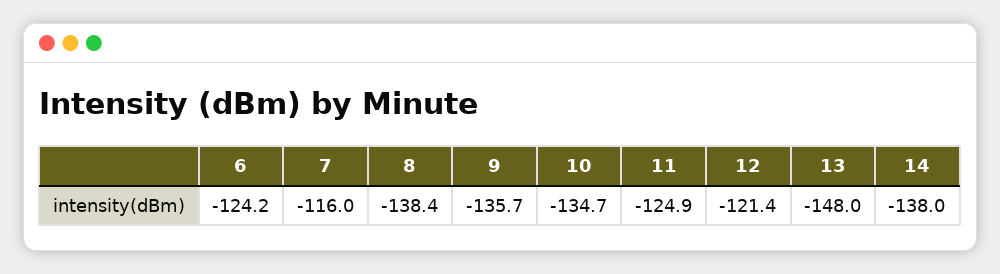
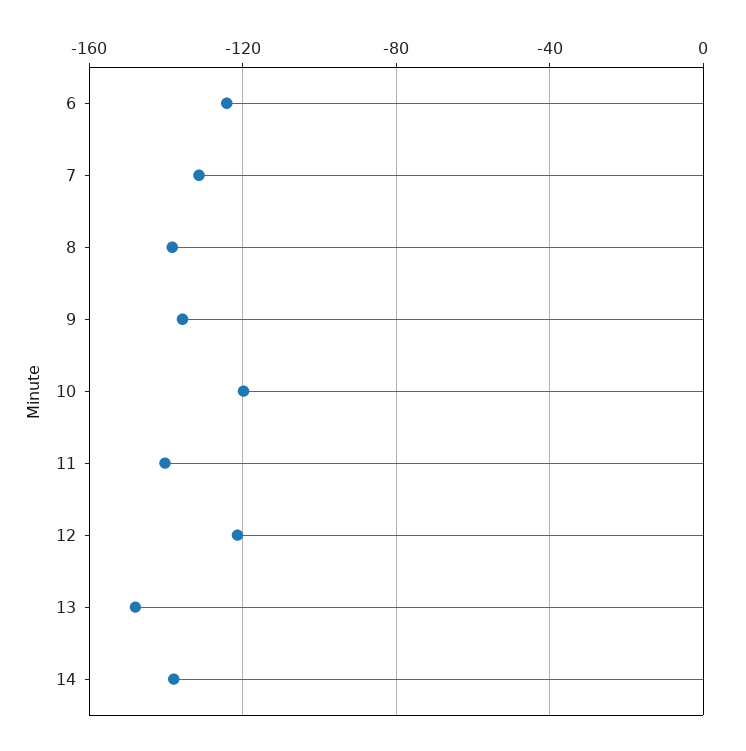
7: -116 -> -130
10: -134.7 -> -120
11: -124.9 -> -140

